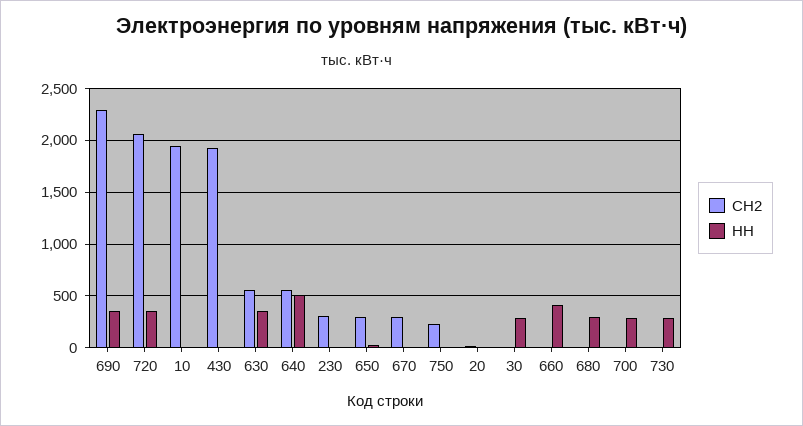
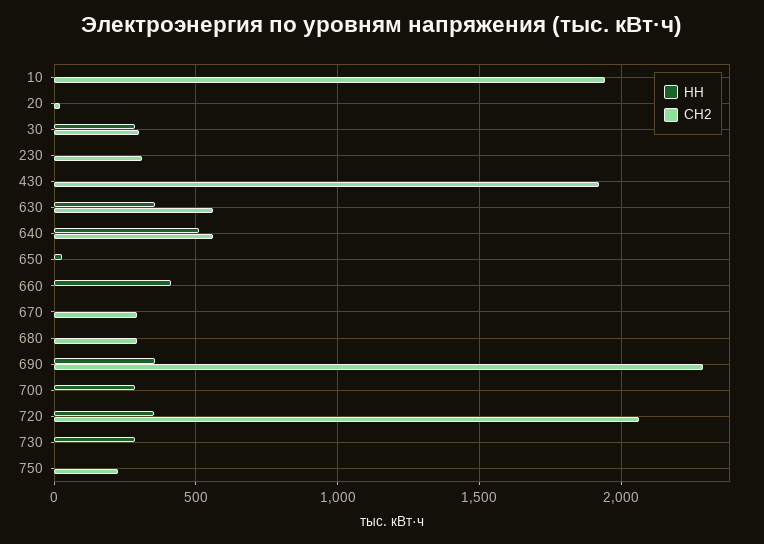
СН2, 650: 300 -> 0
СН2, 30: 0 -> 300
СН2, 680: 0 -> 300
НН, 680: 300 -> 0

